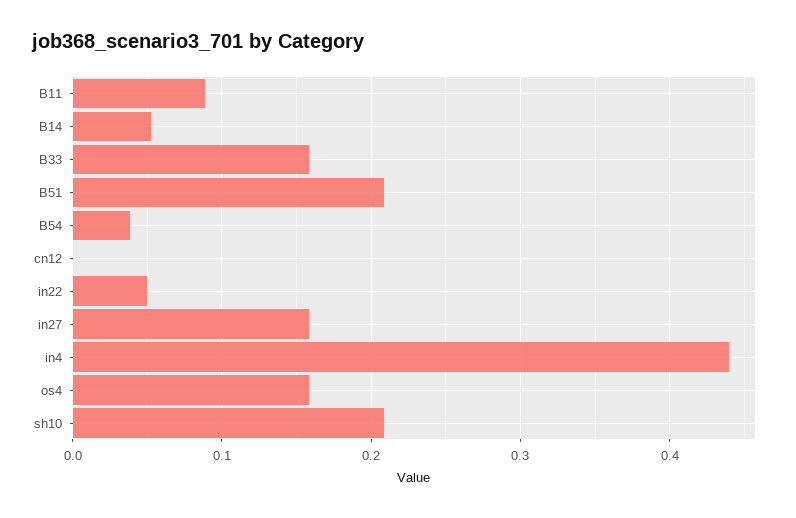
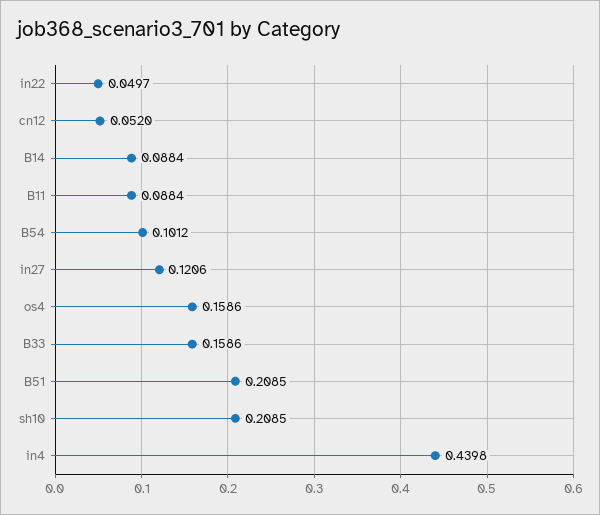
B14: 0.05 -> 0.0884
B54: 0.04 -> 0.1012
cn12: 0 -> 0.052
in27: 0.16 -> 0.1206

